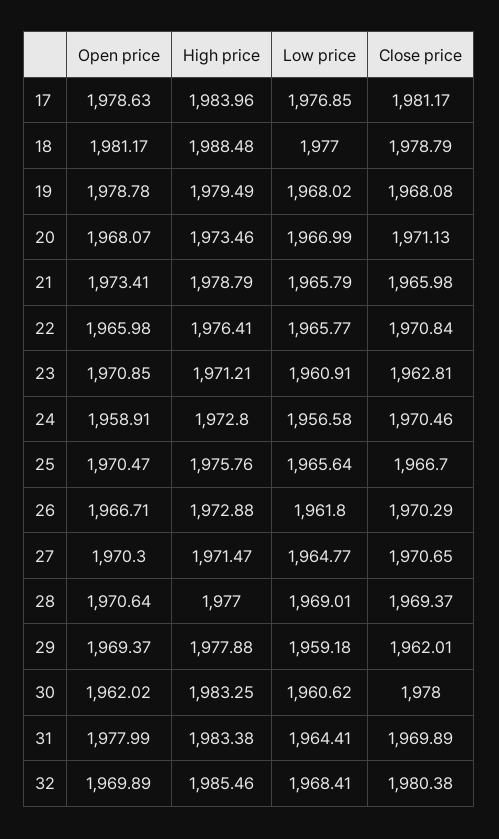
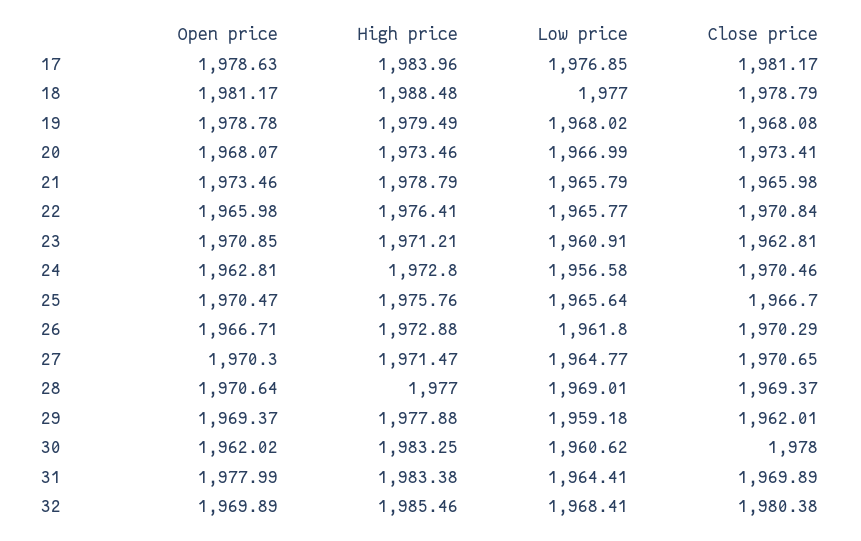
Close price, 20: 1971.13 -> 1973.41
Open price, 21: 1973.41 -> 1973.46
Open price, 24: 1958.91 -> 1962.81

